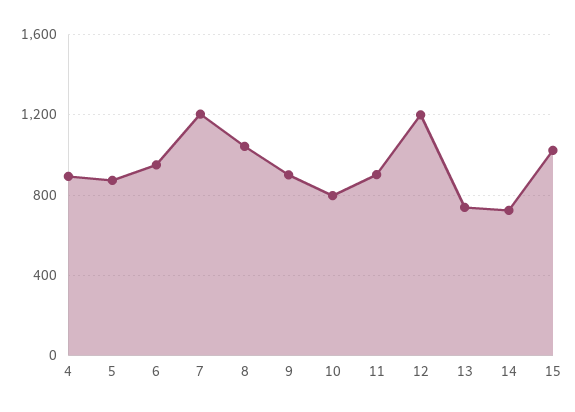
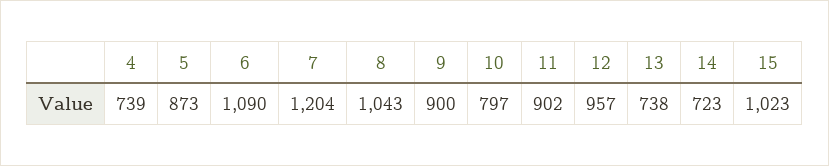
4: 900 -> 739
6: 950 -> 1090
12: 1200 -> 957

